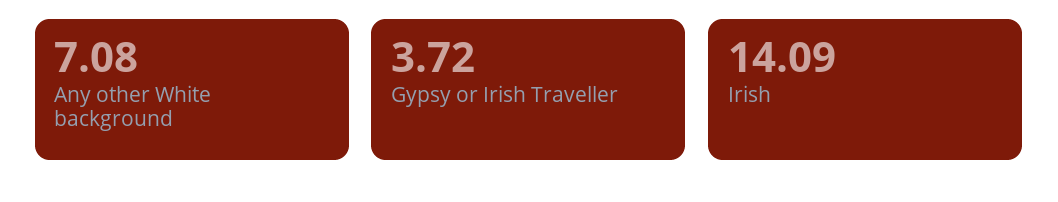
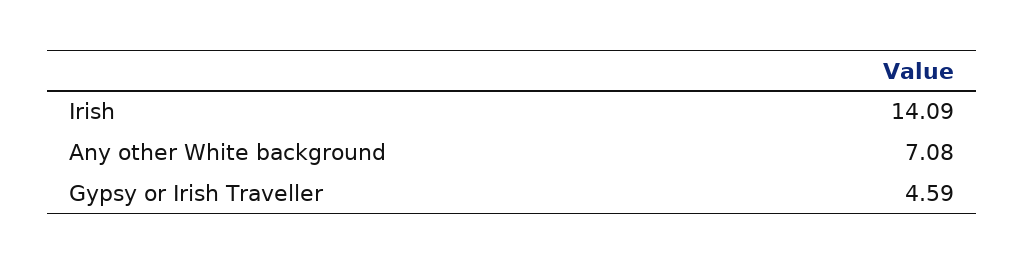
Gypsy or Irish Traveller: 3.72 -> 4.59

